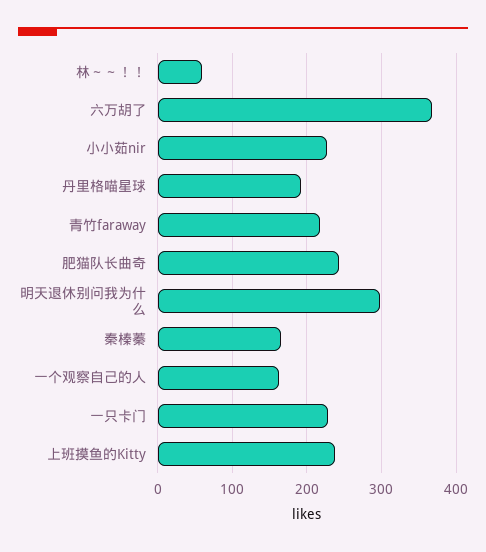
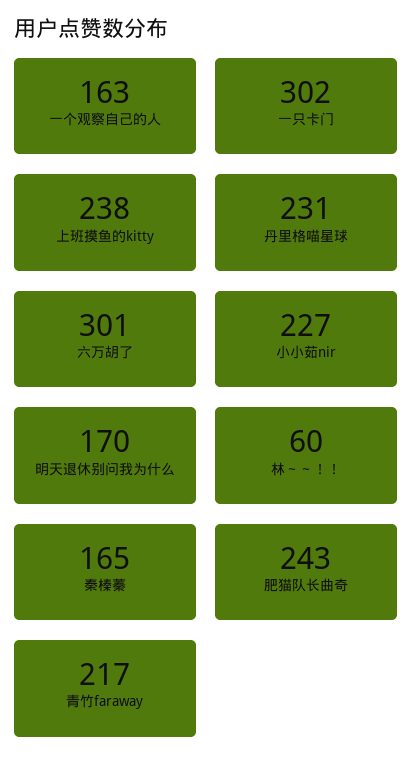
六万胡了: 370 -> 301
丹里格喵星球: 190 -> 231
明天退休别问我为什么: 300 -> 170
一只卡门: 230 -> 302

